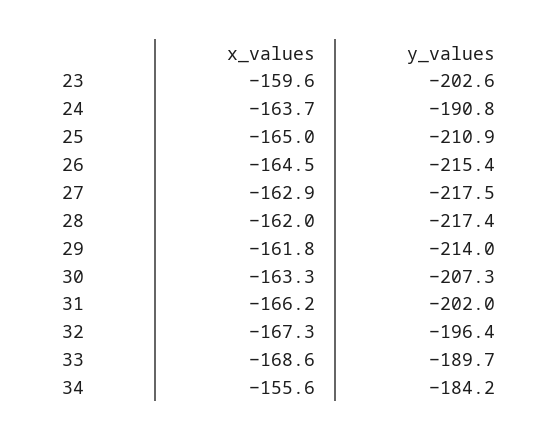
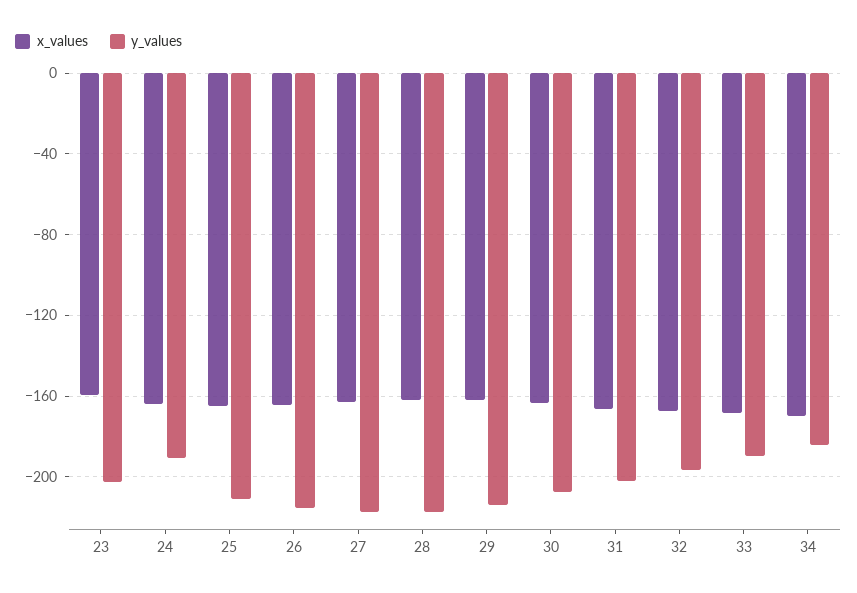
x_values, 34: -155.6 -> -170

